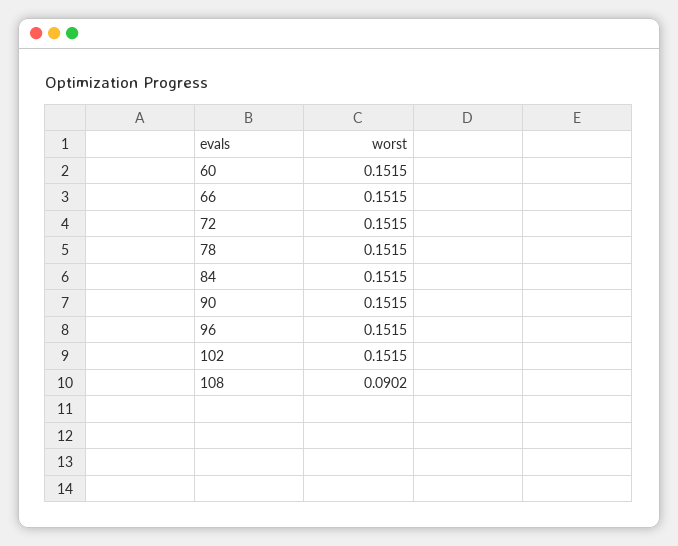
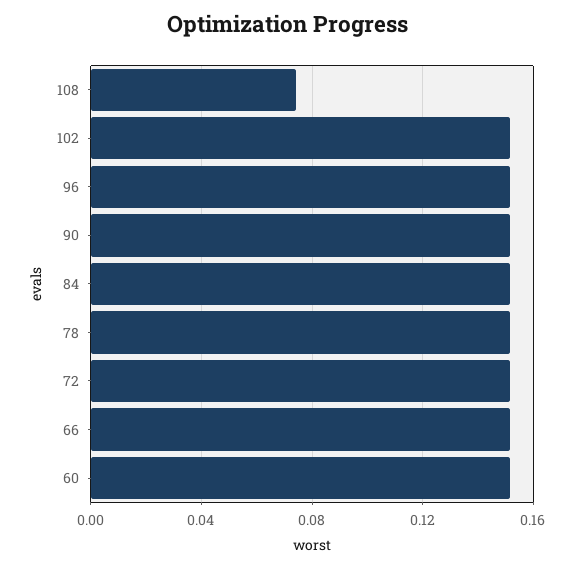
108: 0.0902 -> 0.075

